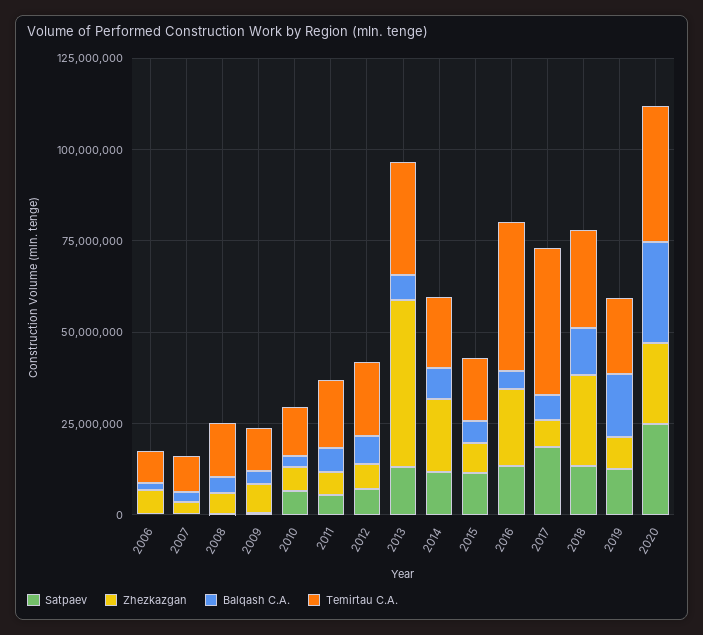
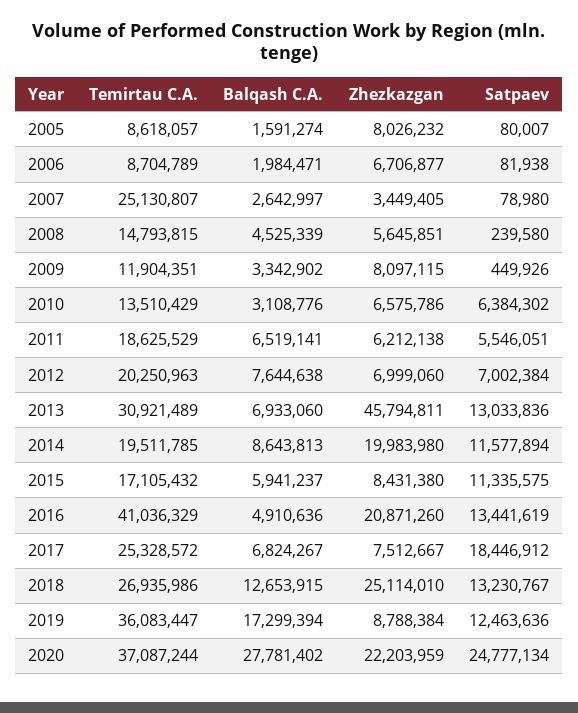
Temirtau C.A., 2007: 10000000 -> 25130807
Temirtau C.A., 2017: 40000000 -> 25328572
Temirtau C.A., 2019: 20000000 -> 36083447
Temirtau C.A., 2005: none -> 8618057
Balqash C.A., 2005: none -> 1591274
Zhezkazgan, 2005: none -> 8026232
Satpaev, 2005: none -> 80007

